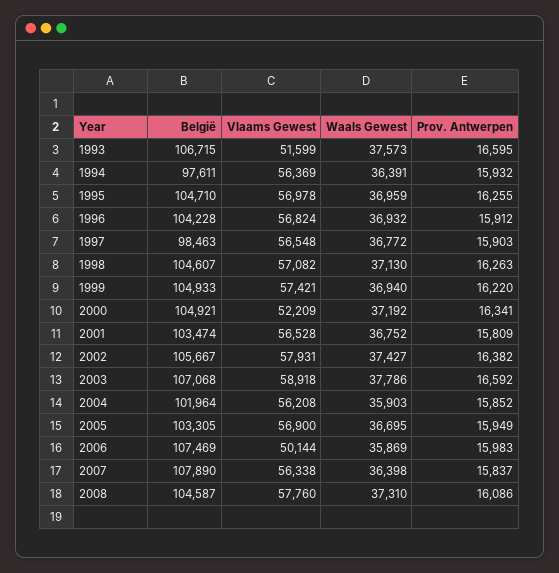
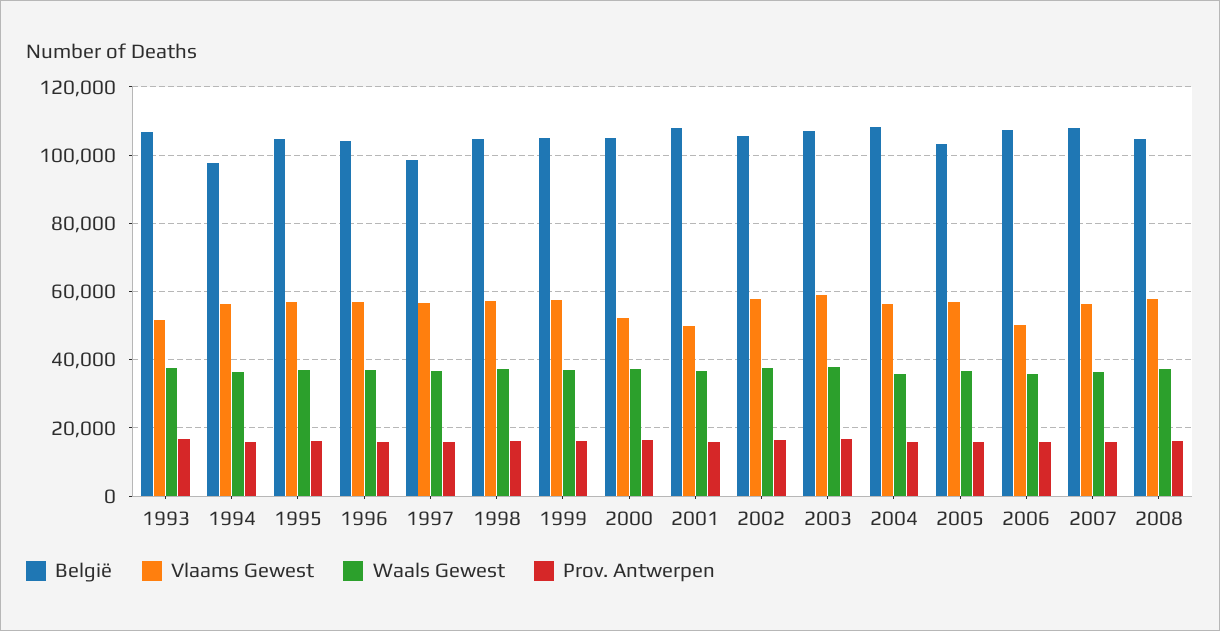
België, 2001: 103474 -> 108000
Vlaams Gewest, 2001: 56528 -> 50000
België, 2004: 101964 -> 108000

